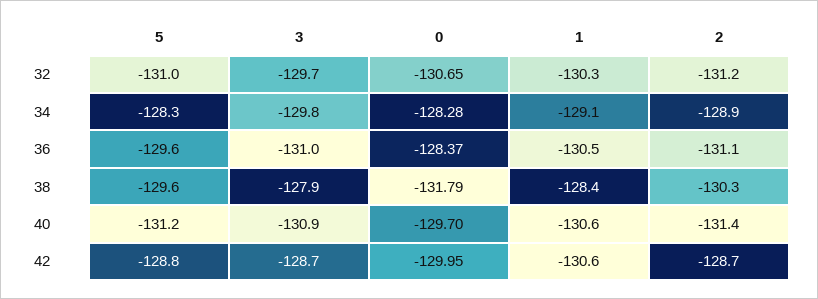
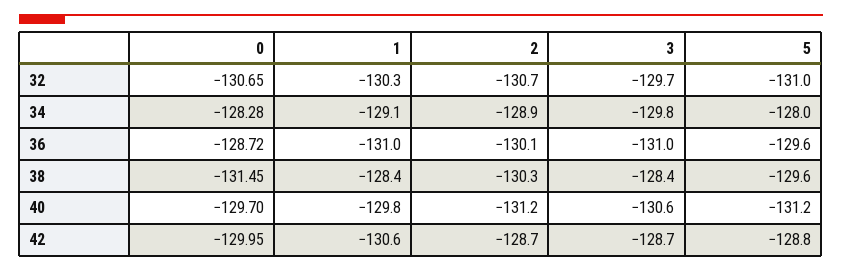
2, 32: -131.2 -> -130.7
5, 34: -128.3 -> -128
0, 36: -128.37 -> -128.72
1, 36: -130.5 -> -131
2, 36: -131.1 -> -130.1
3, 38: -127.9 -> -128.4
0, 38: -131.79 -> -131.45
3, 40: -130.9 -> -130.6
1, 40: -130.6 -> -129.8
2, 40: -131.4 -> -131.2

